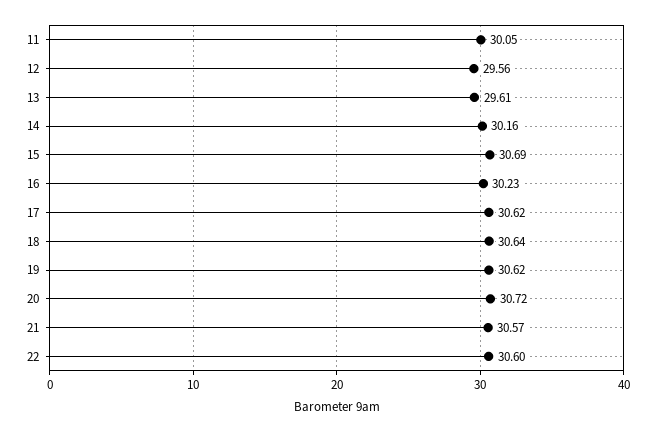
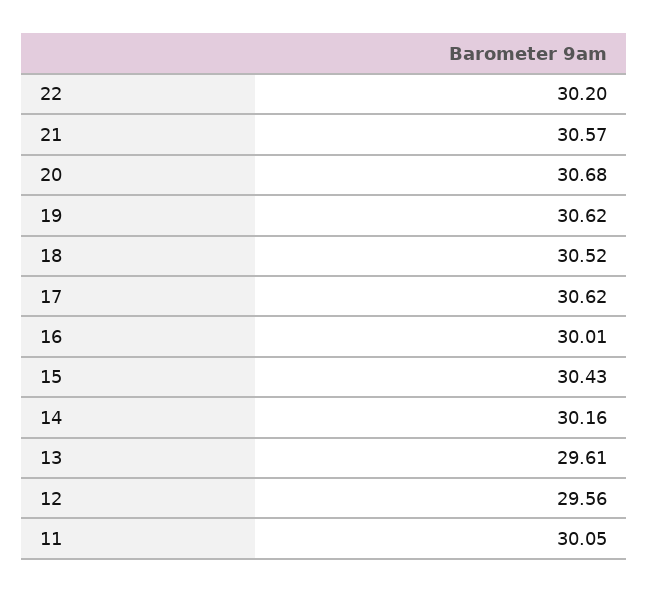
15: 30.69 -> 30.43
16: 30.23 -> 30.01
18: 30.64 -> 30.52
20: 30.72 -> 30.68
22: 30.6 -> 30.2

